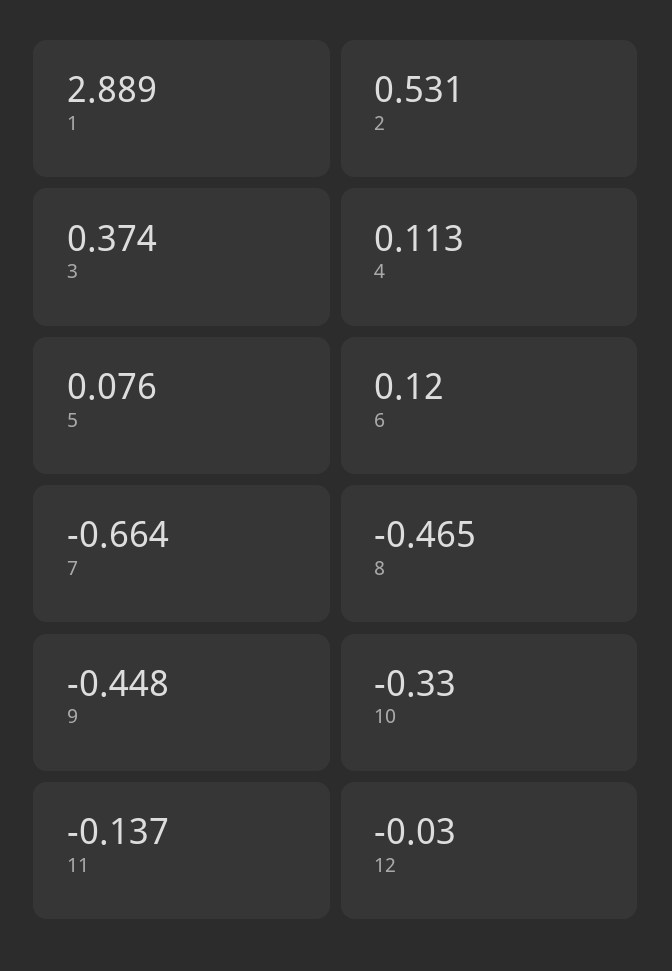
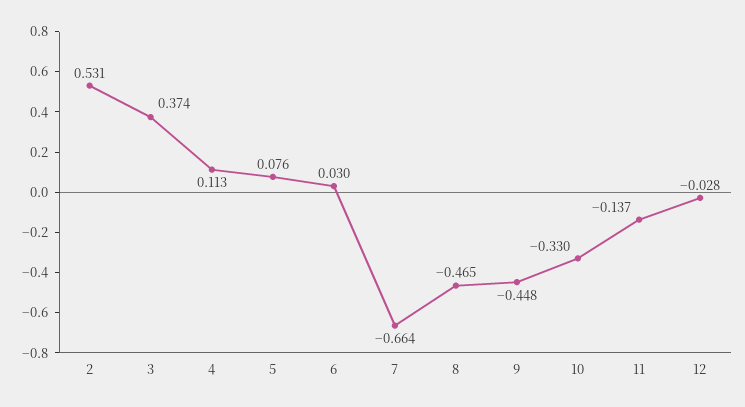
1: 2.889 -> none
6: 0.12 -> 0.03
12: -0.03 -> -0.028

